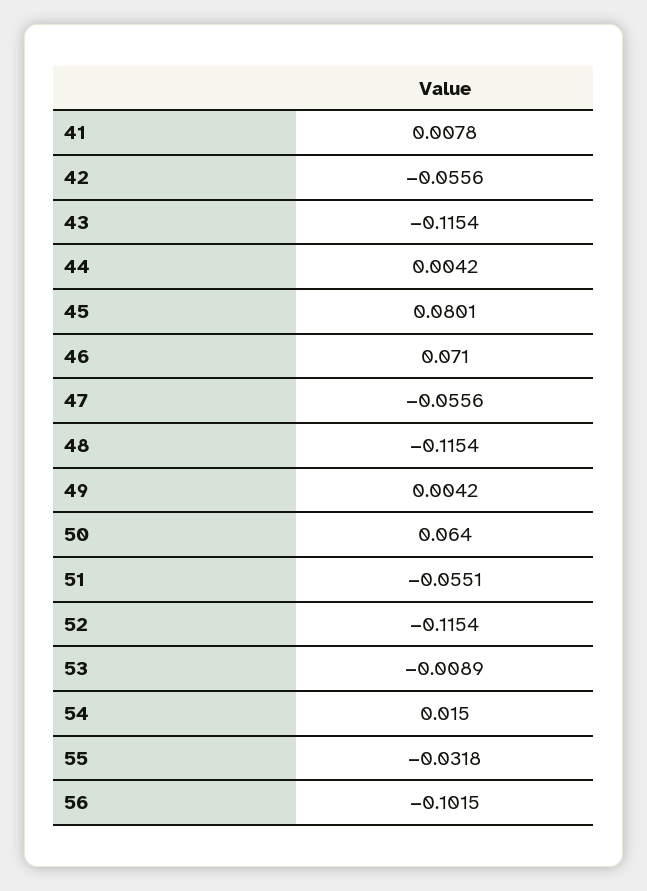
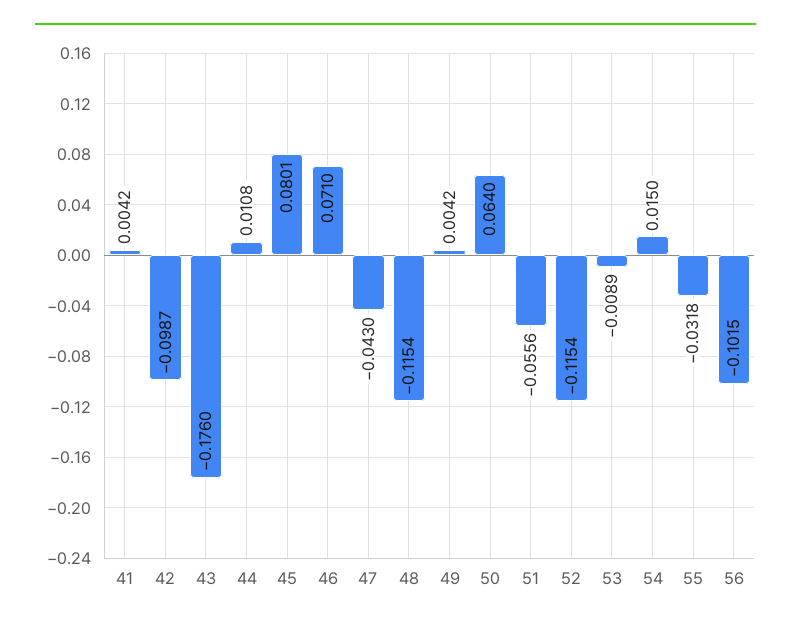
41: 0.0078 -> 0.0042
42: -0.0556 -> -0.0987
43: -0.1154 -> -0.176
44: 0.0042 -> 0.0108
47: -0.0556 -> -0.043
51: -0.0551 -> -0.0556

